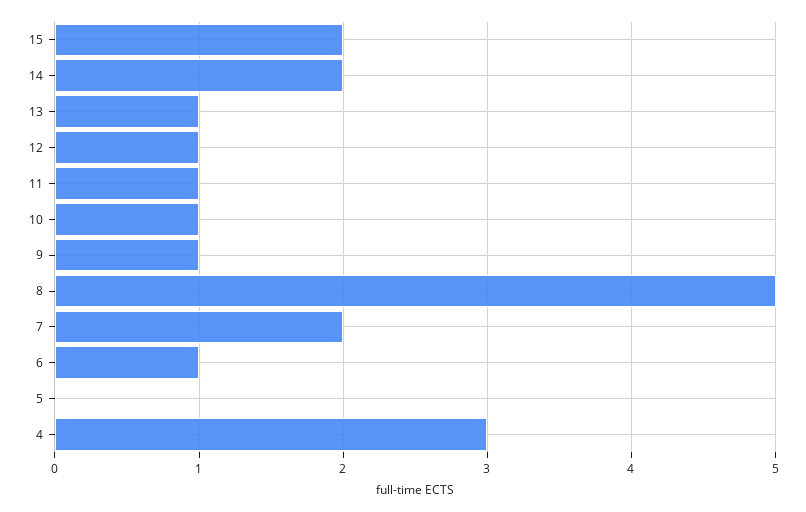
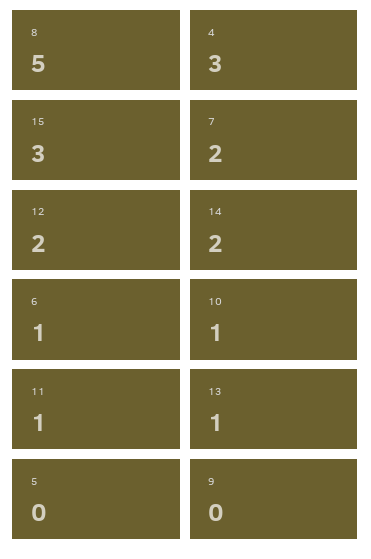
15: 2 -> 3
12: 1 -> 2
9: 1 -> 0

